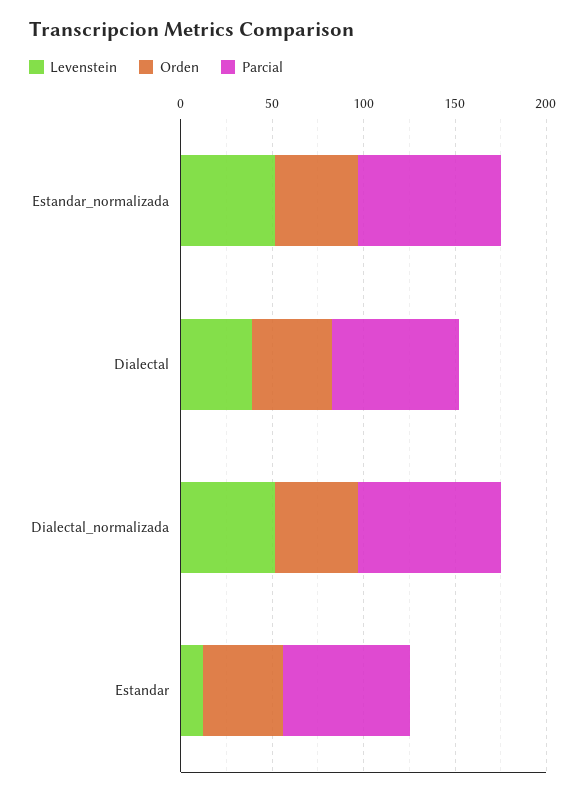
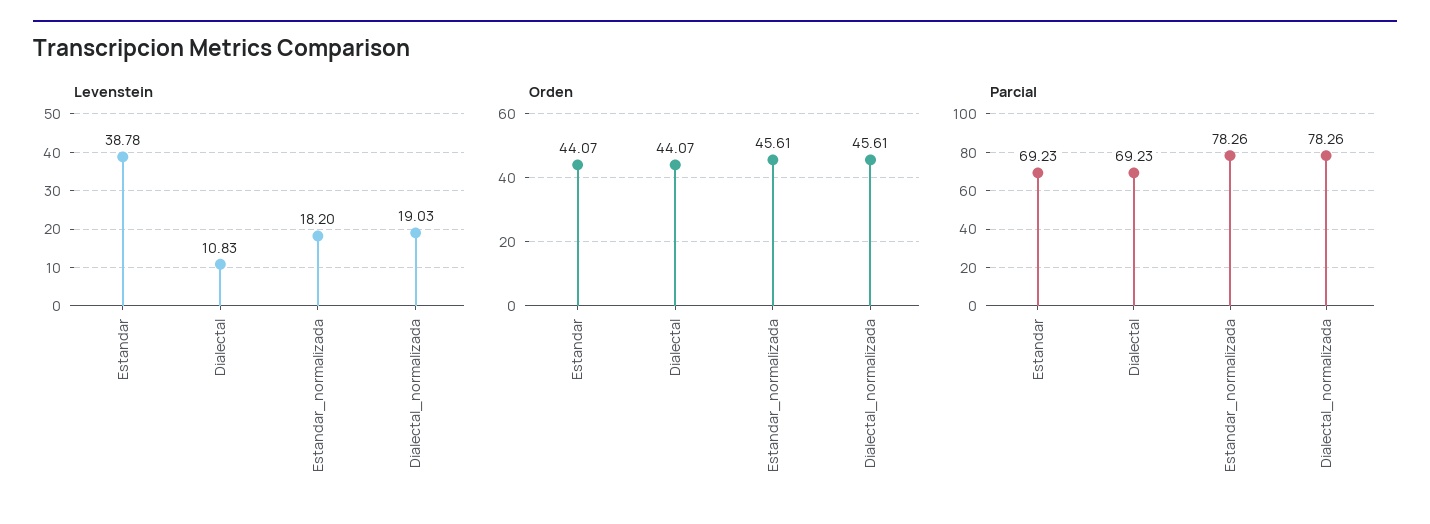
Levenstein, Estandar_normalizada: 50 -> 18.2
Levenstein, Dialectal: 40 -> 10.83
Levenstein, Dialectal_normalizada: 50 -> 19.03
Levenstein, Estandar: 10 -> 38.78

